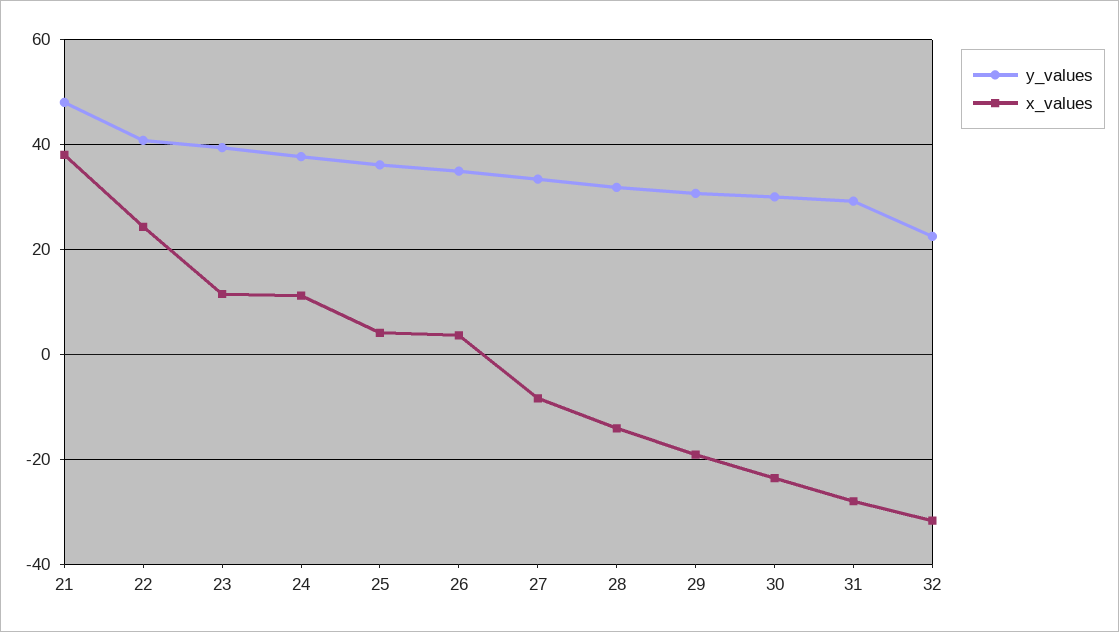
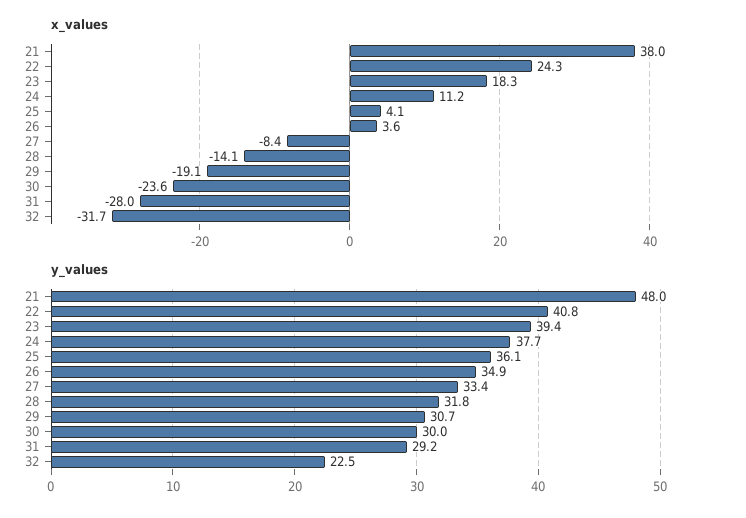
x_values, 23: 12 -> 18.3

